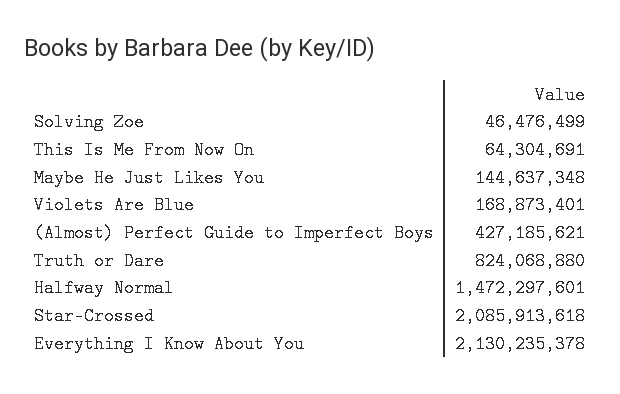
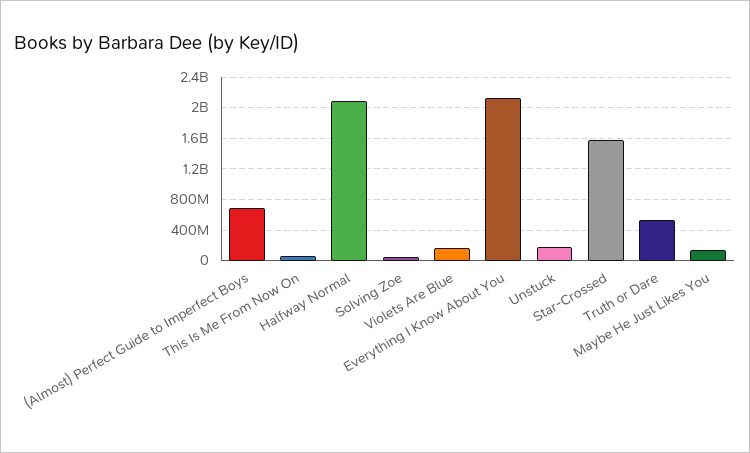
(Almost) Perfect Guide to Imperfect Boys: 427185621 -> 700000000
Truth or Dare: 824068880 -> 500000000
Halfway Normal: 1472297601 -> 2100000000
Star-Crossed: 2085913618 -> 1600000000
Unstuck: none -> 200000000

